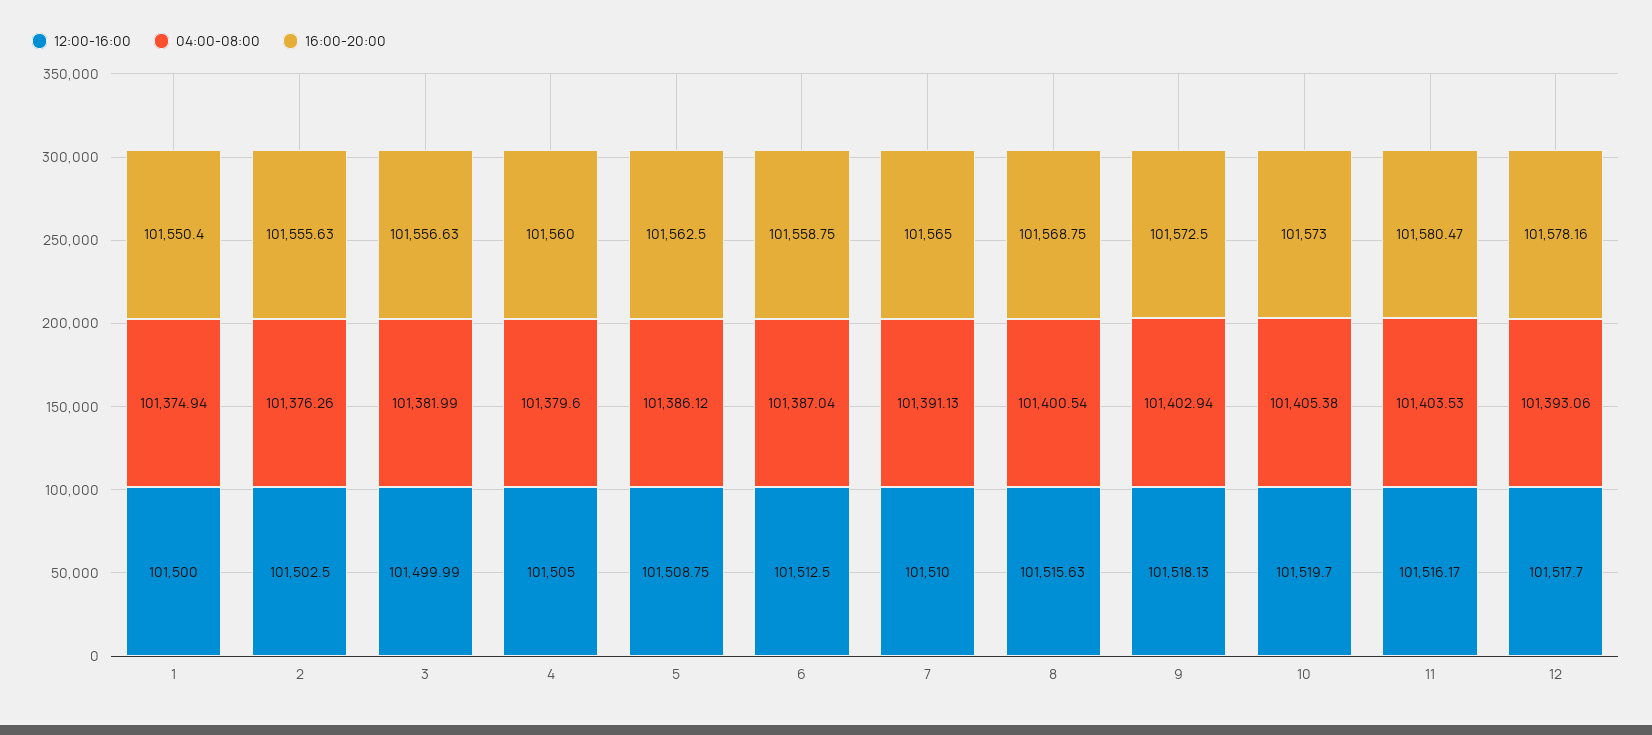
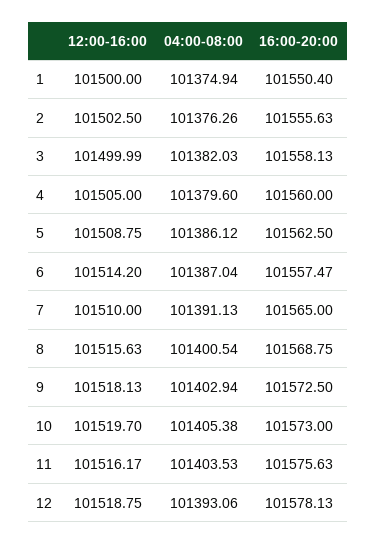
04:00-08:00, 3: 101381.99 -> 101382.03
16:00-20:00, 3: 101556.63 -> 101558.13
12:00-16:00, 6: 101512.5 -> 101514.2
16:00-20:00, 6: 101558.75 -> 101557.47
16:00-20:00, 11: 101580.47 -> 101575.63
12:00-16:00, 12: 101517.7 -> 101518.75
16:00-20:00, 12: 101578.16 -> 101578.13

